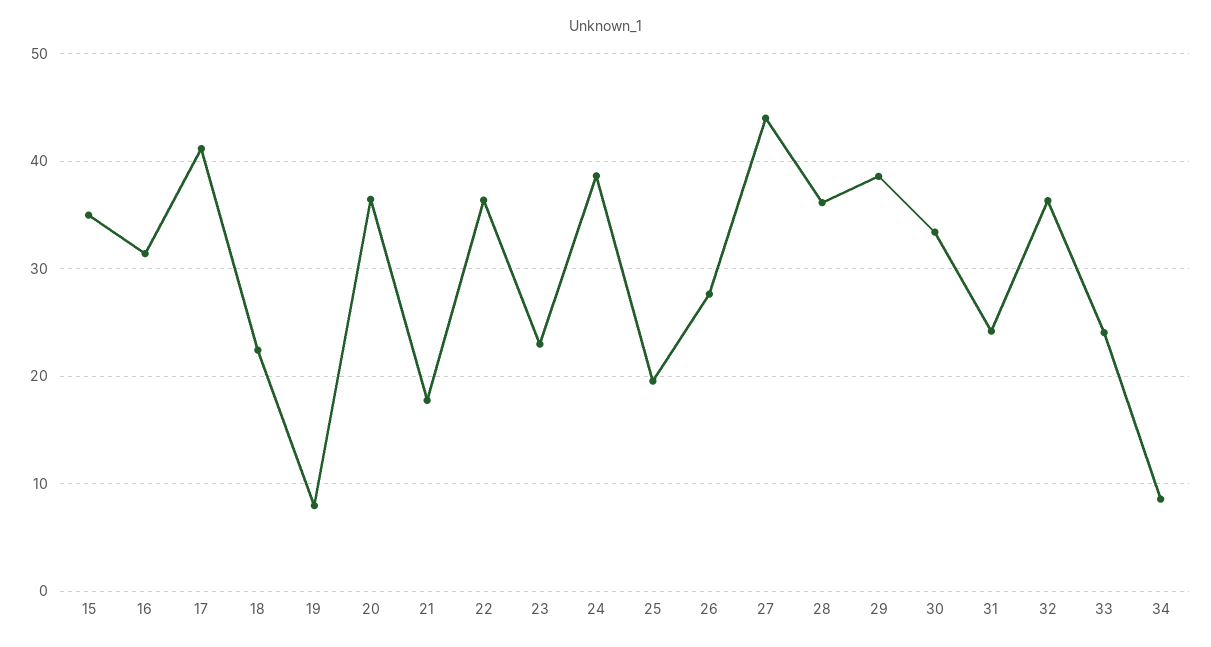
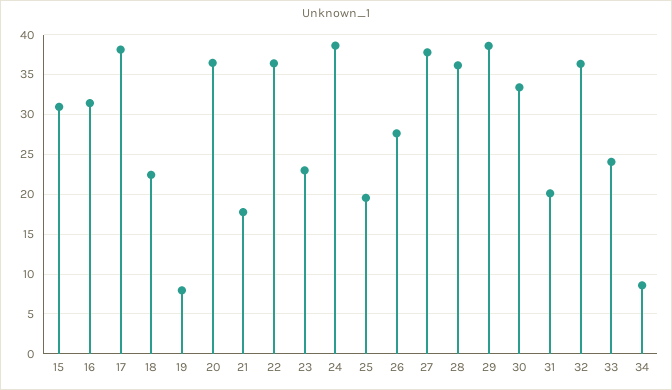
15: 35 -> 31
17: 41 -> 38
27: 44 -> 38
31: 24 -> 20

